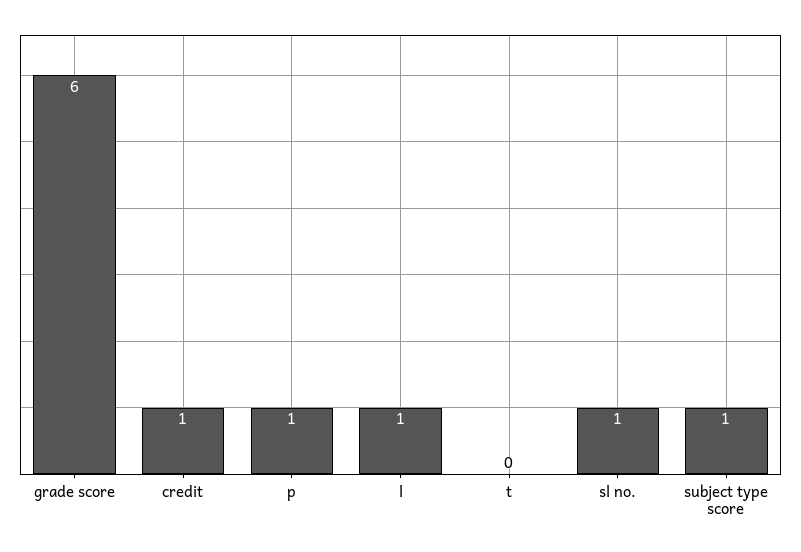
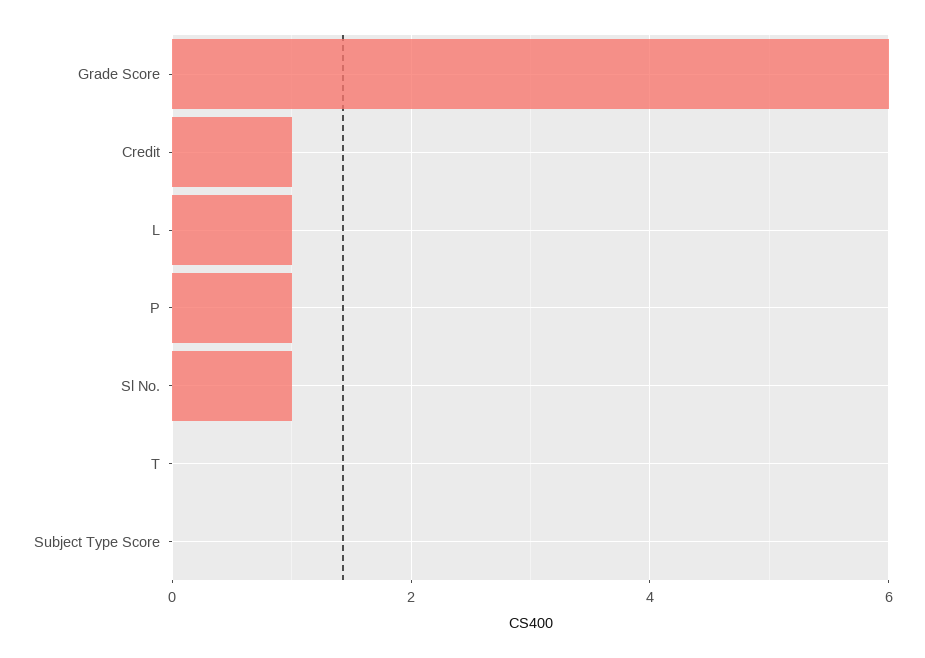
subject type score: 1 -> 0

